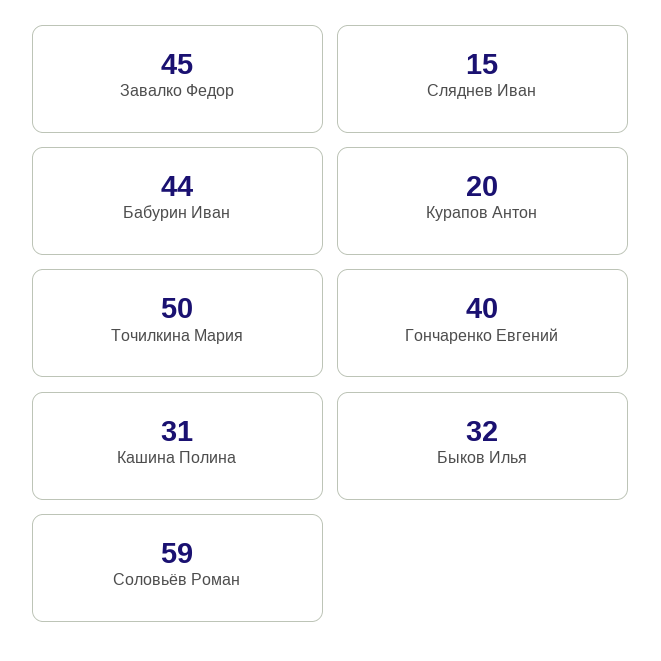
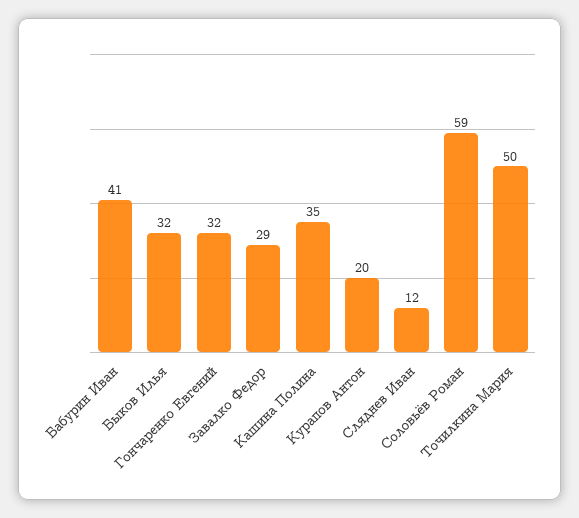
Завалко Федор: 45 -> 29
Сляднев Иван: 15 -> 12
Бабурин Иван: 44 -> 41
Гончаренко Евгений: 40 -> 32
Кашина Полина: 31 -> 35

